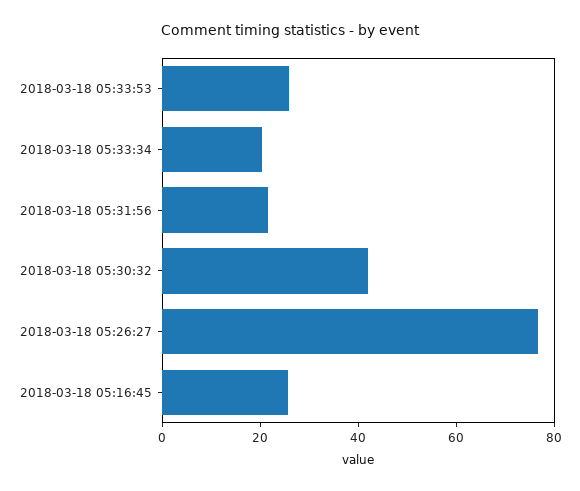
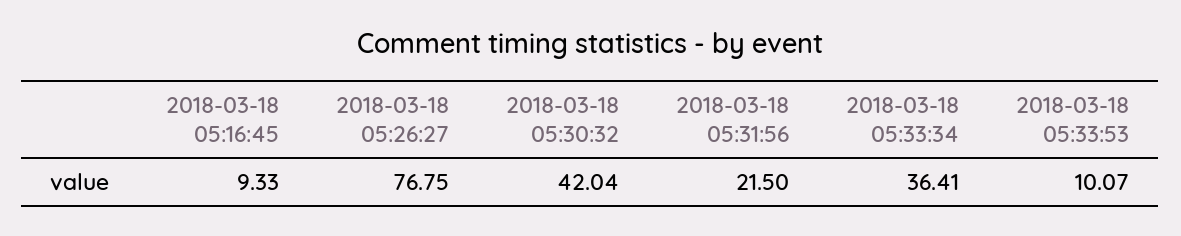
2018-03-18 05:33:53: 25 -> 10.07
2018-03-18 05:33:34: 20 -> 36.41
2018-03-18 05:16:45: 25 -> 9.33

